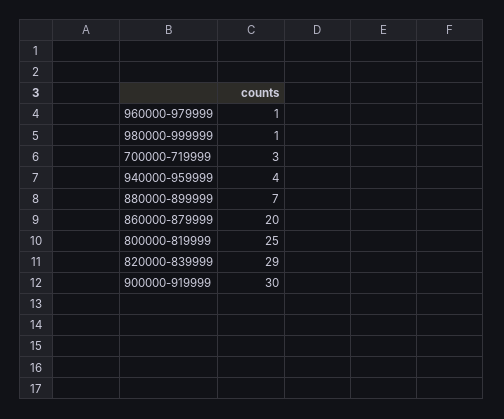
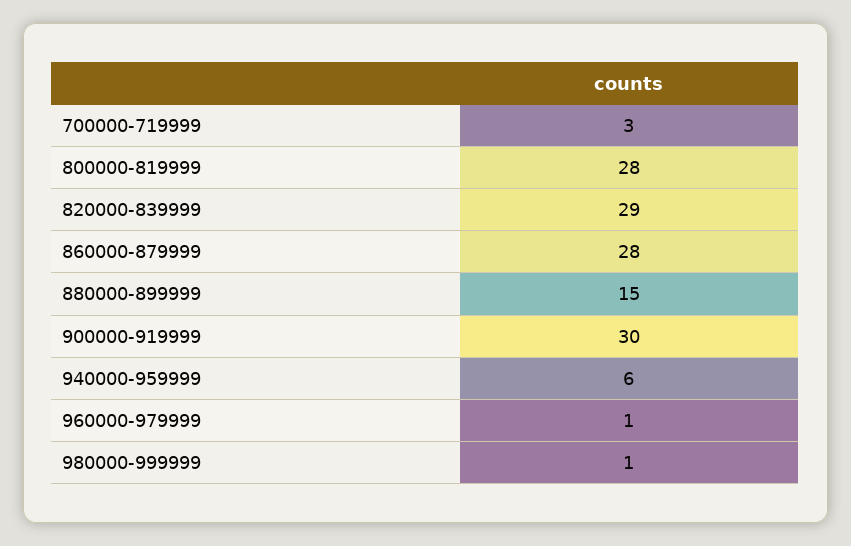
940000-959999: 4 -> 6
880000-899999: 7 -> 15
860000-879999: 20 -> 28
800000-819999: 25 -> 28

